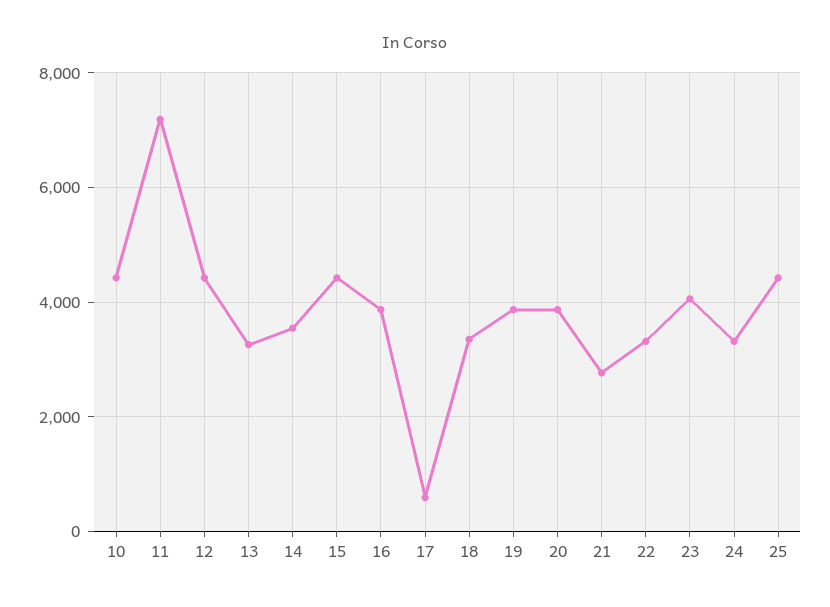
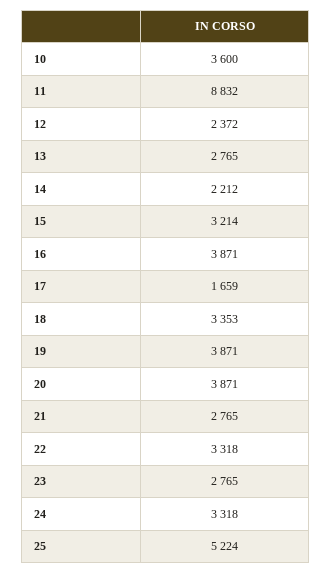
10: 4400 -> 3600
11: 7200 -> 8832
12: 4400 -> 2372
13: 3200 -> 2765
14: 3600 -> 2212
15: 4400 -> 3214
17: 600 -> 1659
23: 4000 -> 2765
25: 4400 -> 5224

